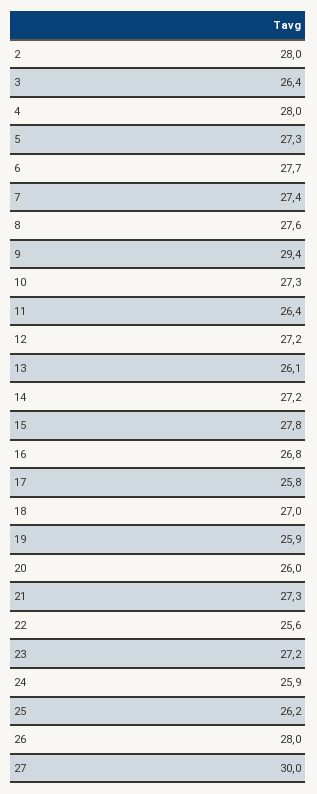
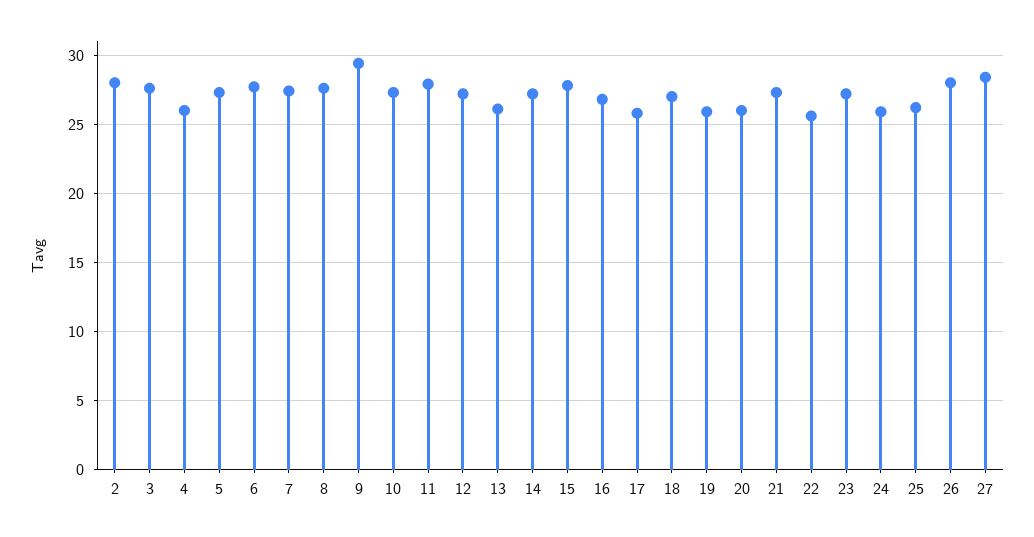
3: 26.4 -> 27.5
4: 28 -> 26
11: 26.4 -> 28
27: 30 -> 28.5

